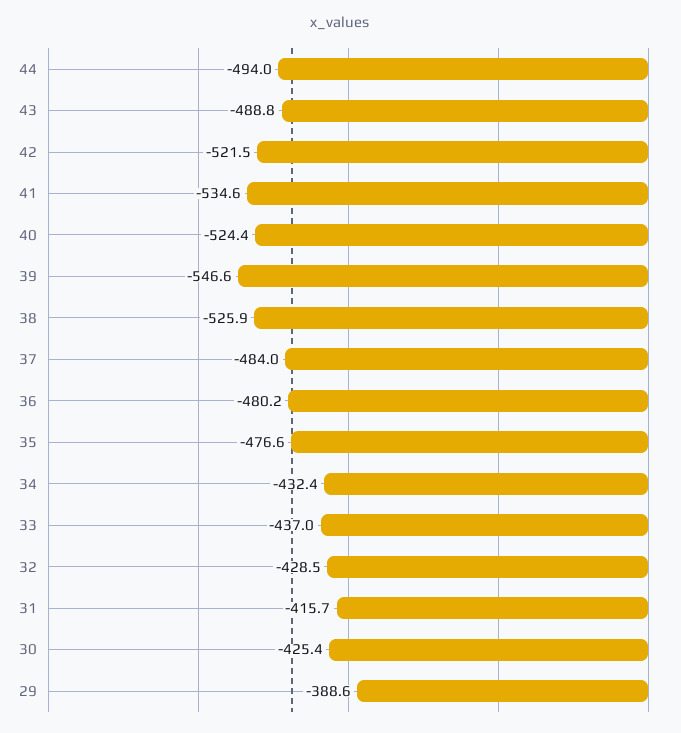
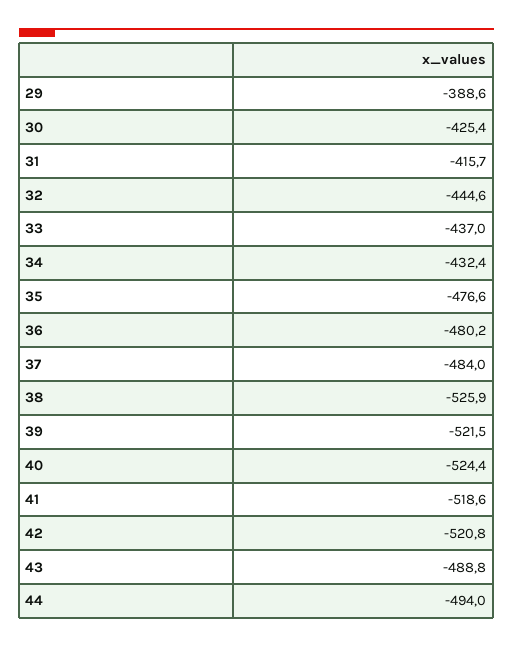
42: -521.5 -> -520.8
41: -534.6 -> -518.6
39: -546.6 -> -521.5
32: -428.5 -> -444.6

